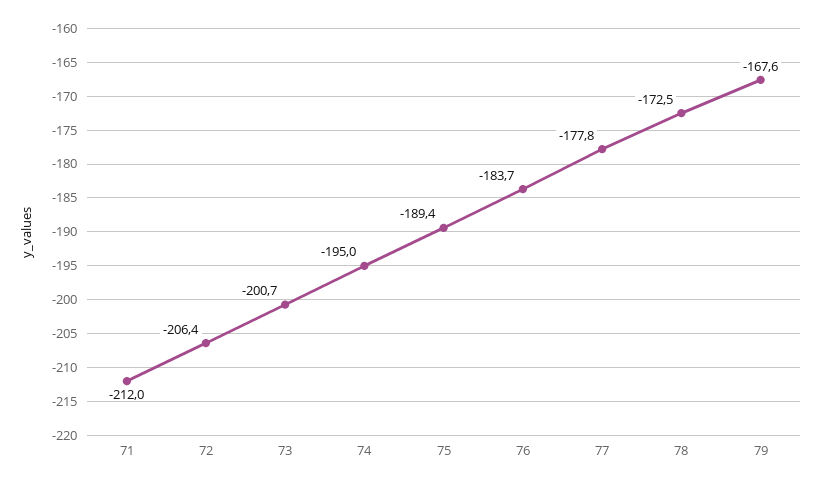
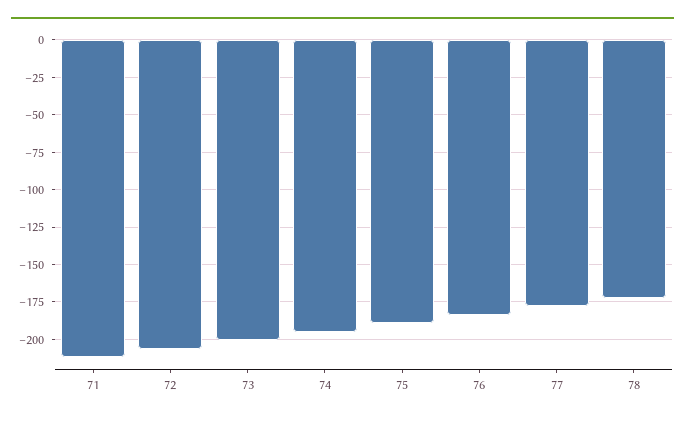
79: -167.6 -> none

